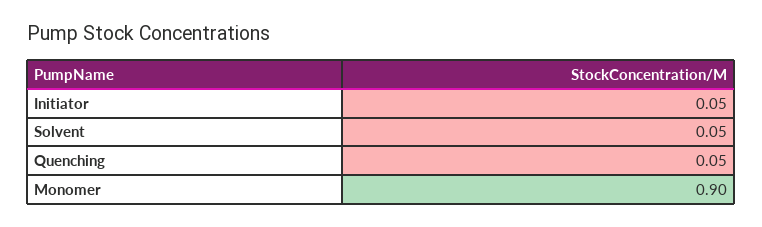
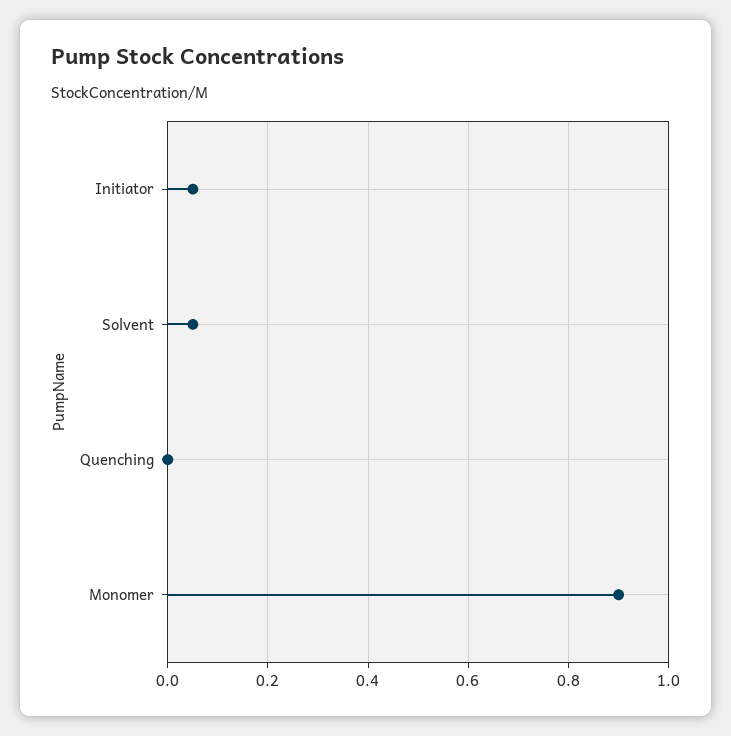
Quenching: 0.05 -> 0

